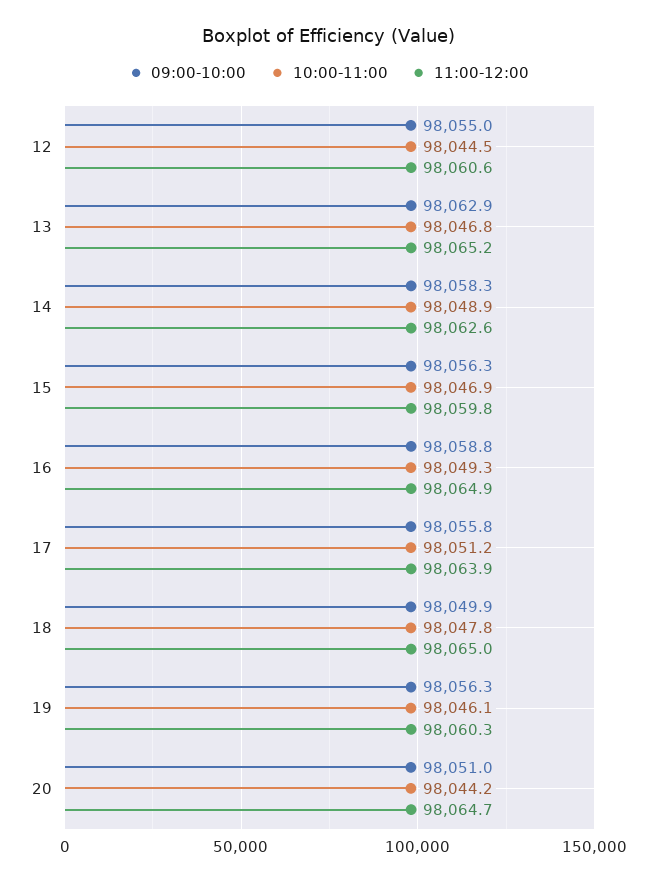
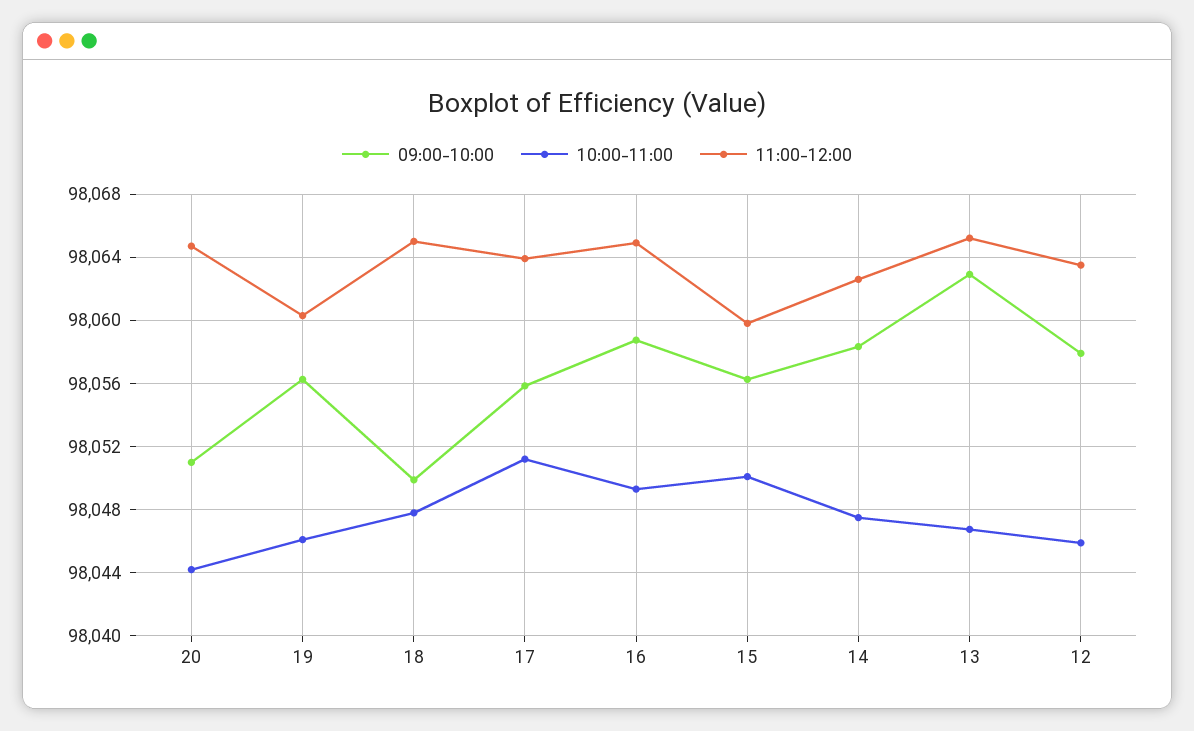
09:00-10:00, 12: 98055 -> 98058
10:00-11:00, 12: 98044.5 -> 98046
11:00-12:00, 12: 98060.6 -> 98063.5
10:00-11:00, 14: 98048.9 -> 98047.5
10:00-11:00, 15: 98046.9 -> 98050

